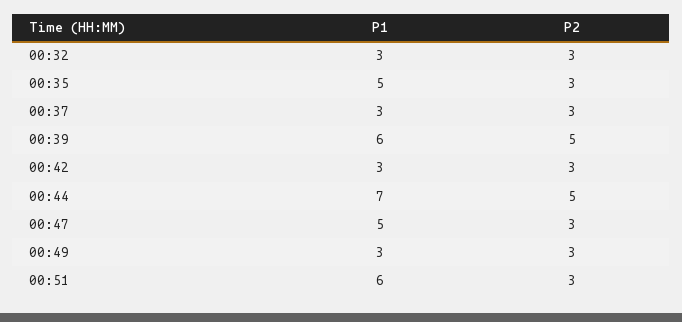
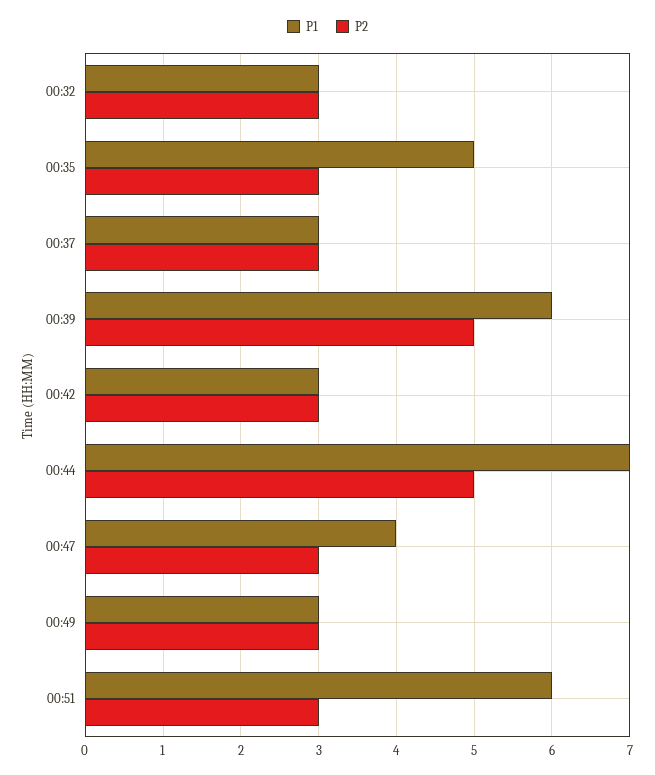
P1, 00:47: 5 -> 4

